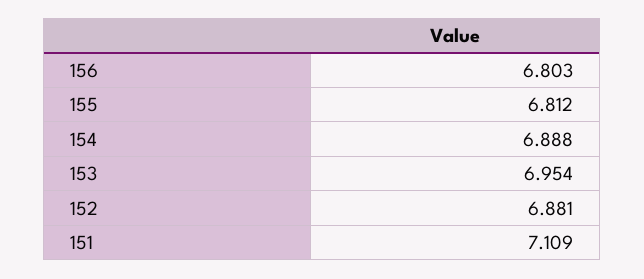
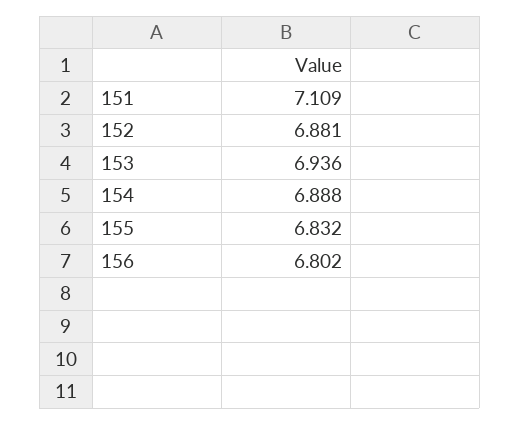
156: 6.803 -> 6.802
155: 6.812 -> 6.832
153: 6.954 -> 6.936

